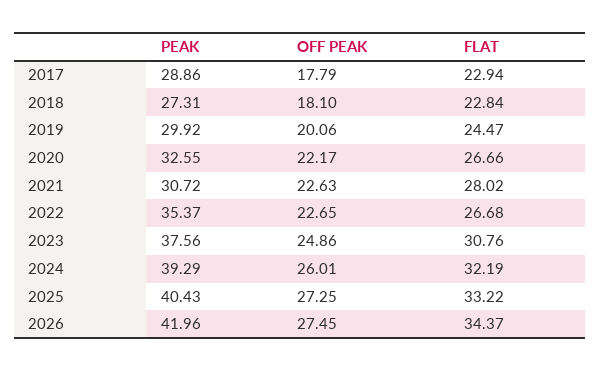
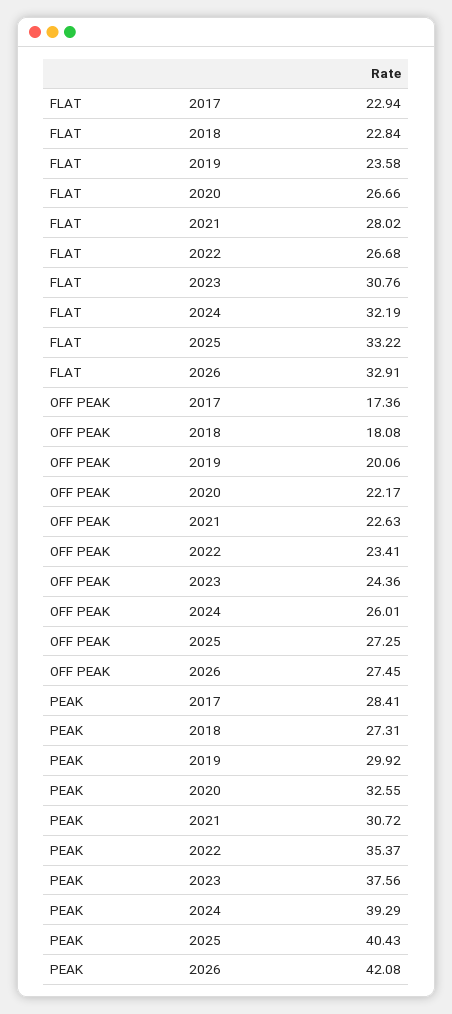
PEAK, 2017: 28.86 -> 28.41
OFF PEAK, 2017: 17.79 -> 17.36
OFF PEAK, 2018: 18.1 -> 18.08
FLAT, 2019: 24.47 -> 23.58
OFF PEAK, 2022: 22.65 -> 23.41
OFF PEAK, 2023: 24.86 -> 24.36
PEAK, 2026: 41.96 -> 42.08
FLAT, 2026: 34.37 -> 32.91

